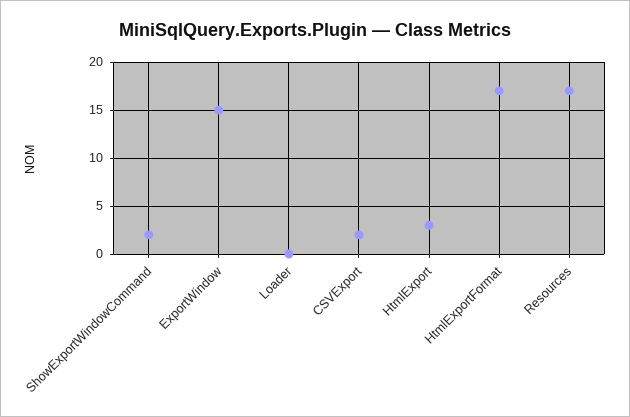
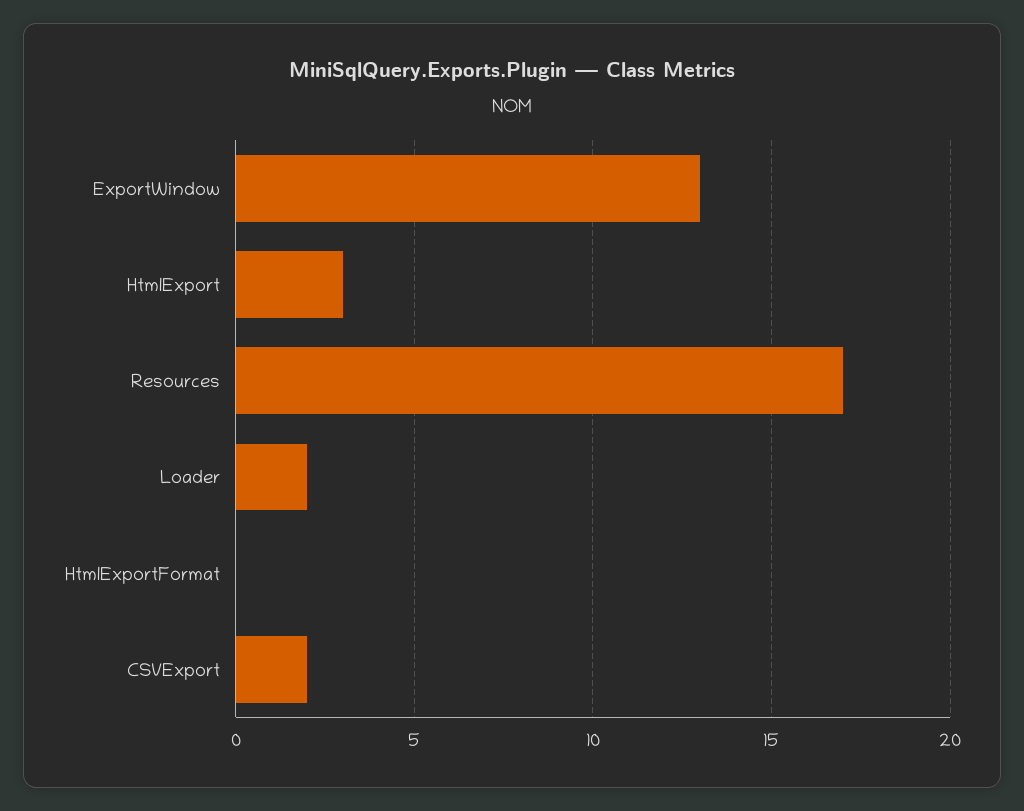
ShowExportWindowCommand: 2 -> none
ExportWindow: 15 -> 13
Loader: 0 -> 2
HtmlExportFormat: 17 -> 0

